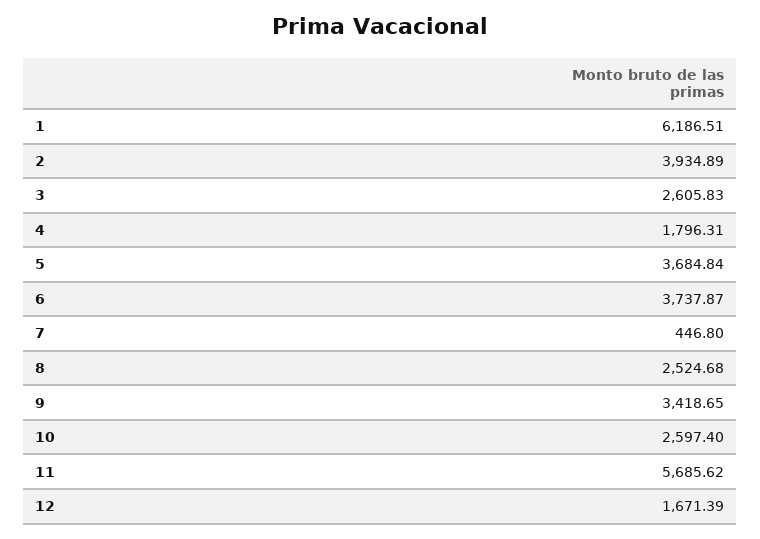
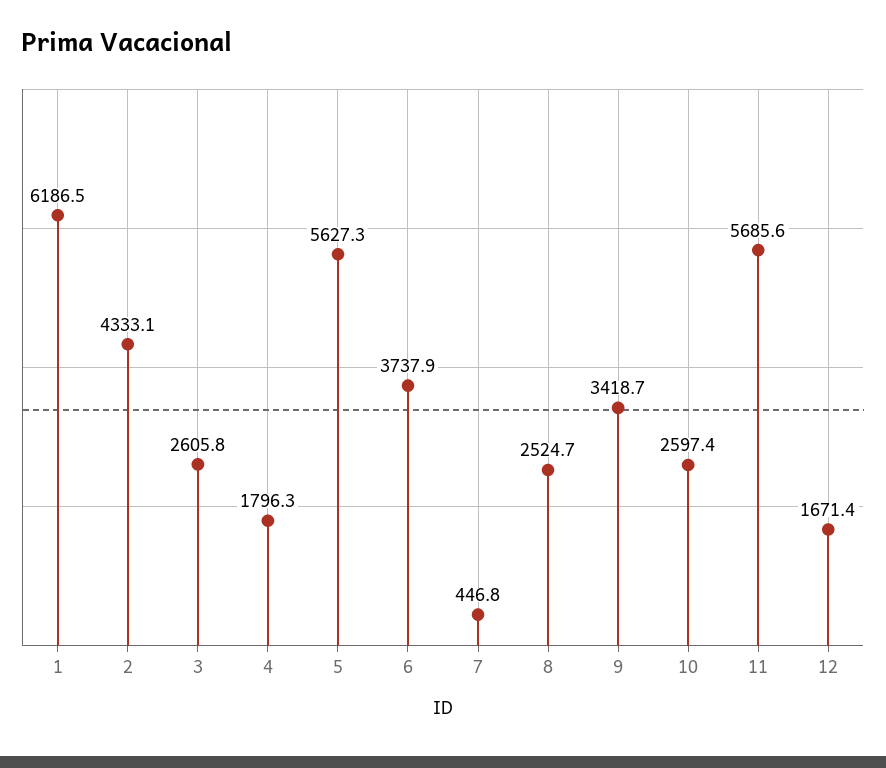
2: 3934.89 -> 4333.1
5: 3684.84 -> 5627.3

